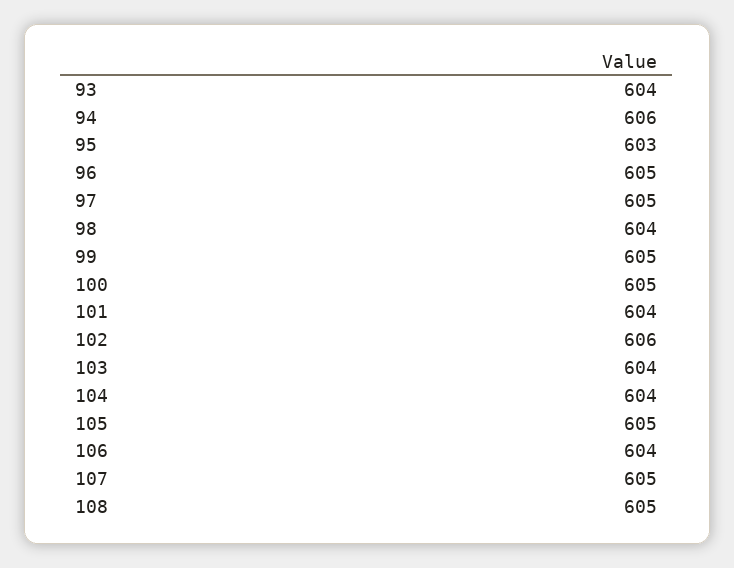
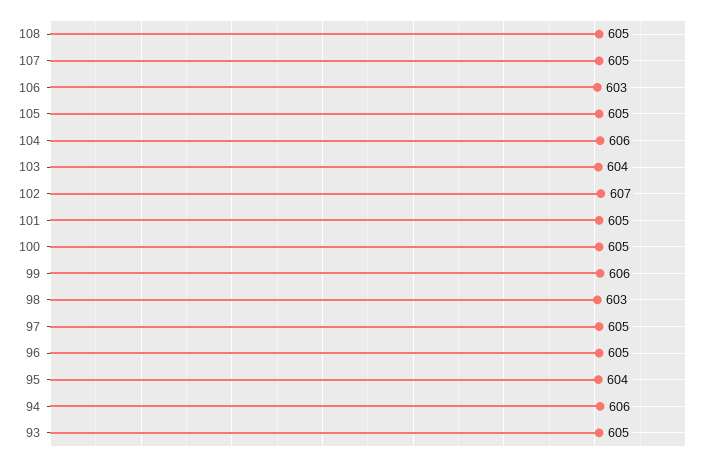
93: 604 -> 605
95: 603 -> 604
98: 604 -> 603
99: 605 -> 606
101: 604 -> 605
102: 606 -> 607
104: 604 -> 606
106: 604 -> 603

